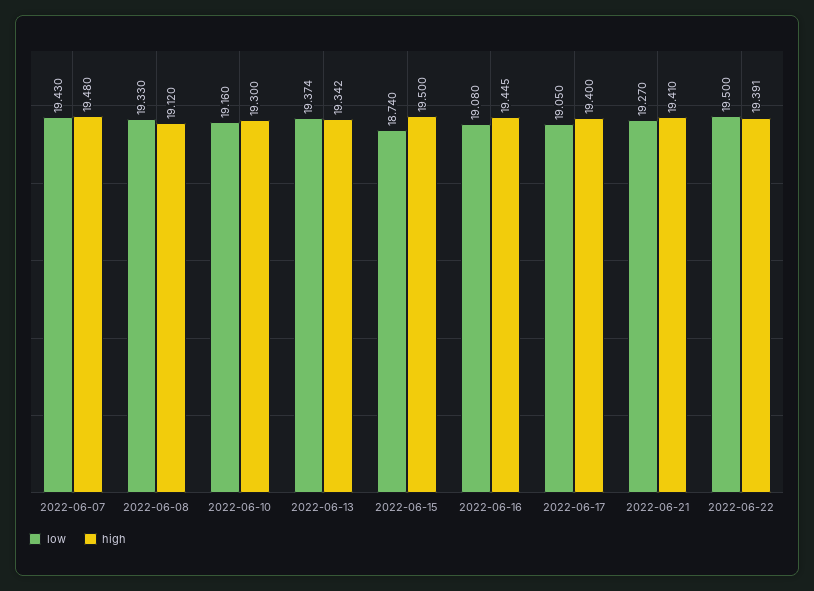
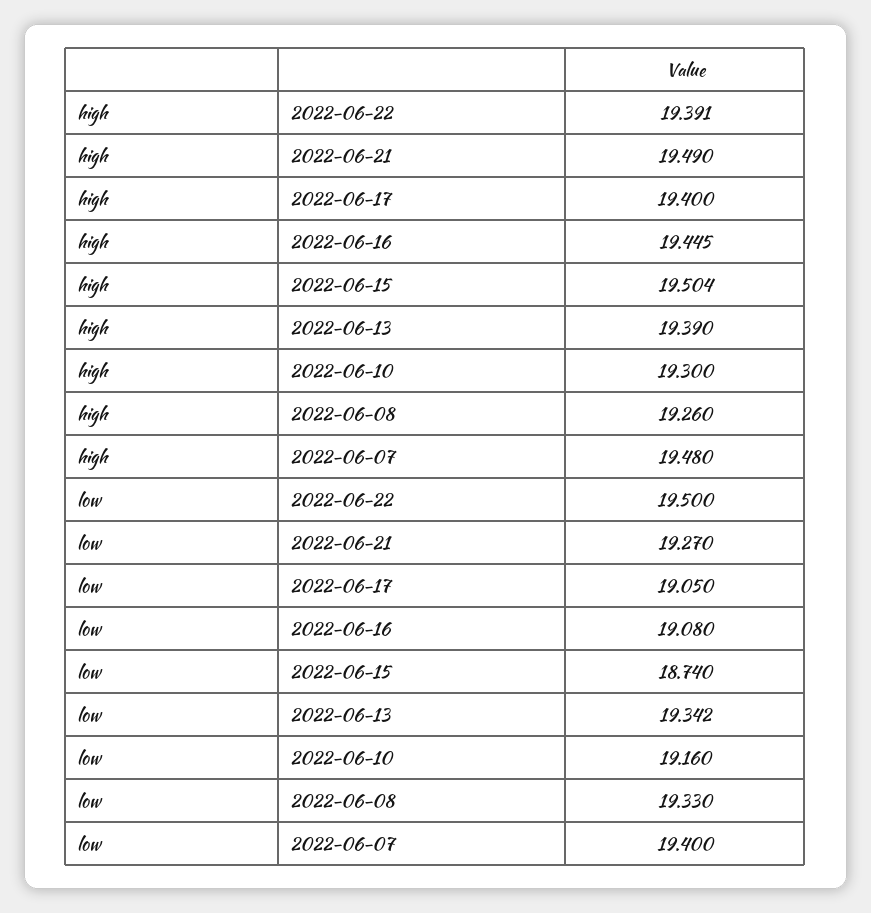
low, 2022-06-07: 19.43 -> 19.4
high, 2022-06-08: 19.12 -> 19.26
low, 2022-06-13: 19.374 -> 19.342
high, 2022-06-13: 19.342 -> 19.39
high, 2022-06-15: 19.5 -> 19.504
high, 2022-06-21: 19.41 -> 19.49

